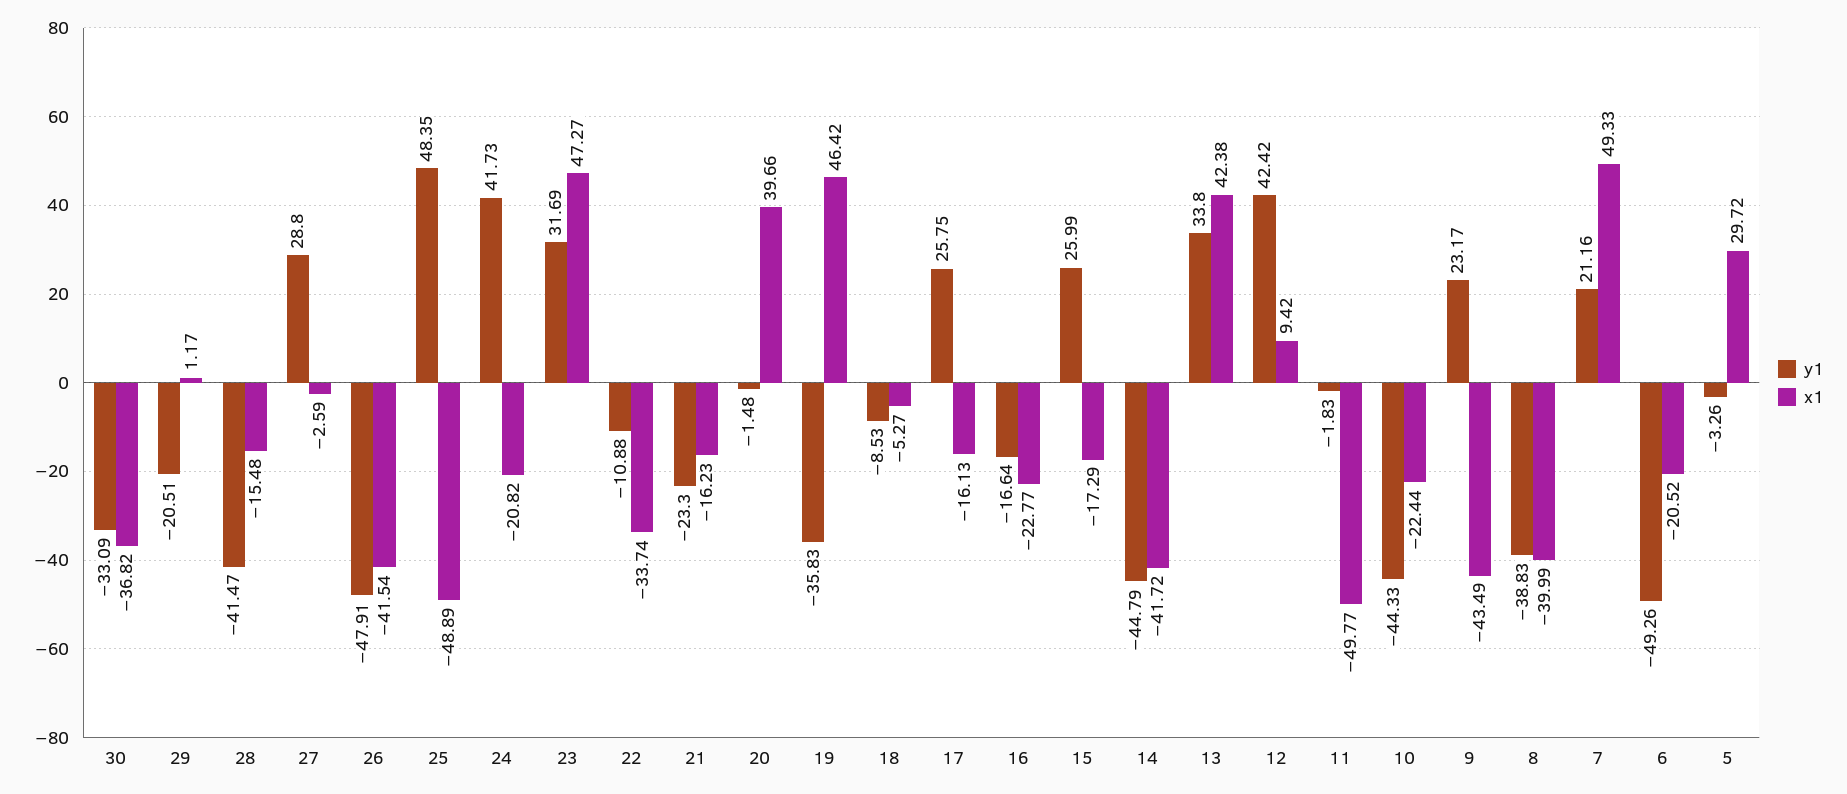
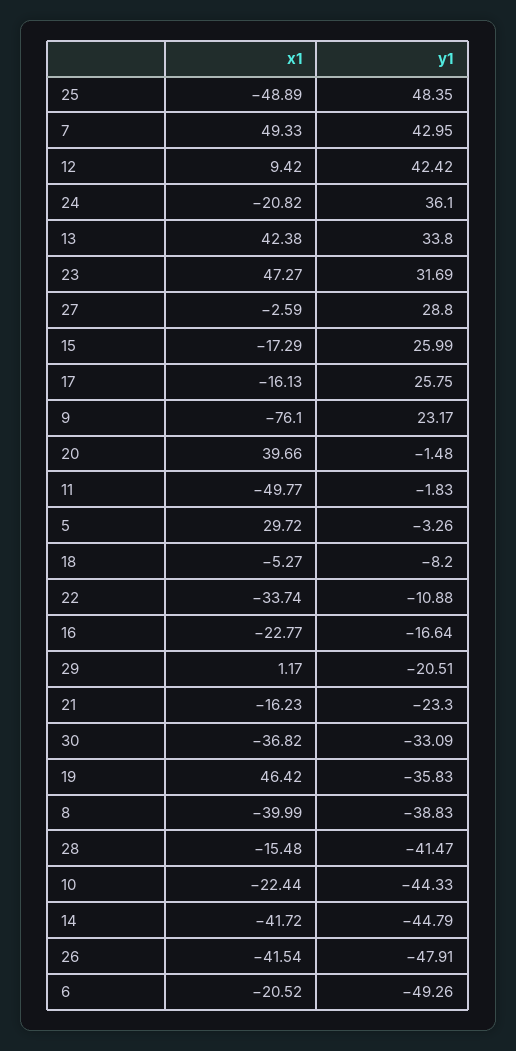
y1, 24: 41.73 -> 36.1
y1, 18: -8.53 -> -8.2
x1, 9: -43.49 -> -76.1
y1, 7: 21.16 -> 42.95

